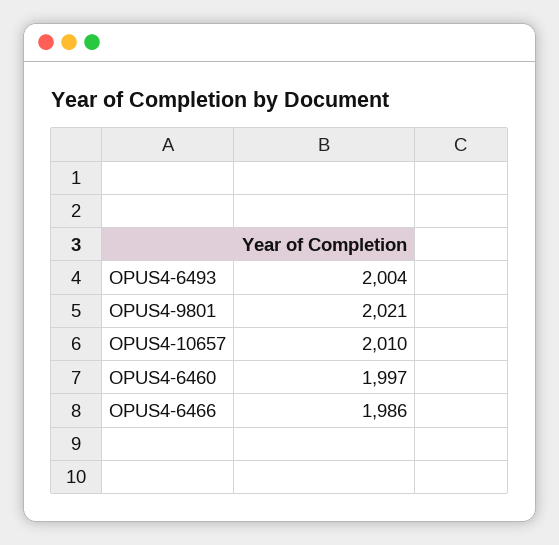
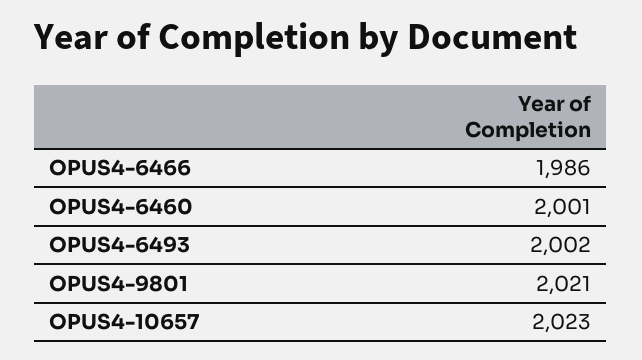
OPUS4-6493: 2004 -> 2002
OPUS4-10657: 2010 -> 2023
OPUS4-6460: 1997 -> 2001

